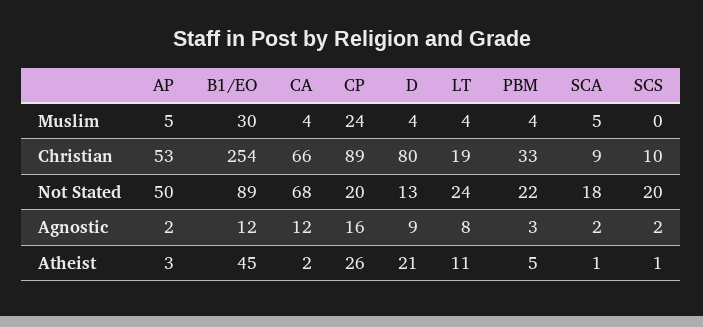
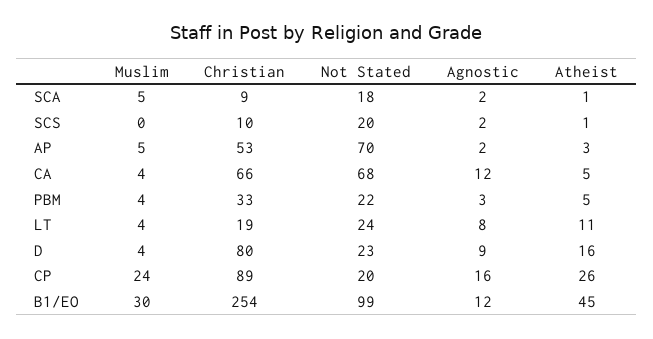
AP, Not Stated: 50 -> 70
B1/EO, Not Stated: 89 -> 99
D, Not Stated: 13 -> 23
CA, Atheist: 2 -> 5
D, Atheist: 21 -> 16

